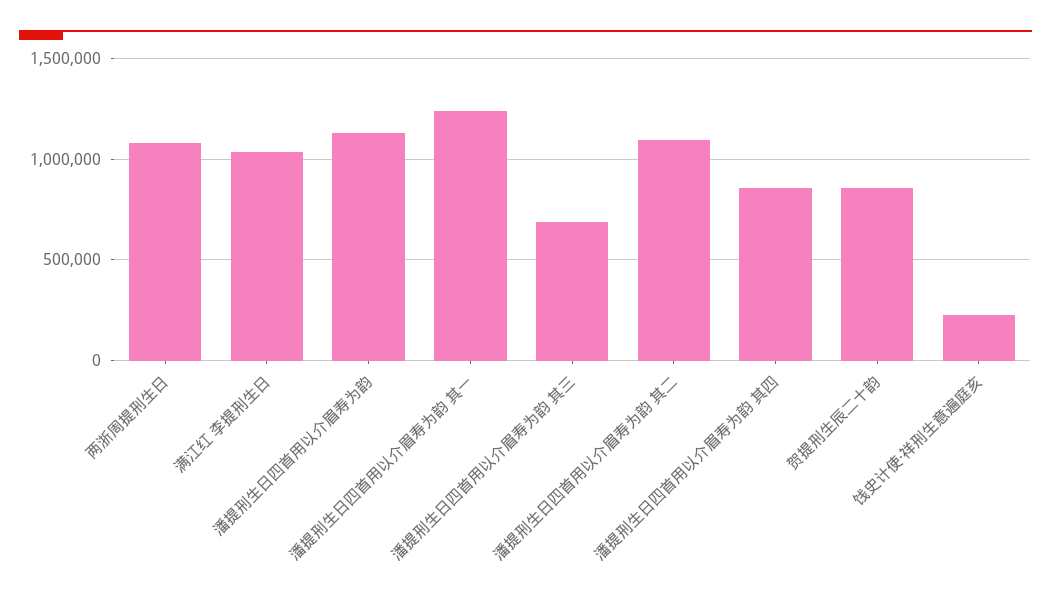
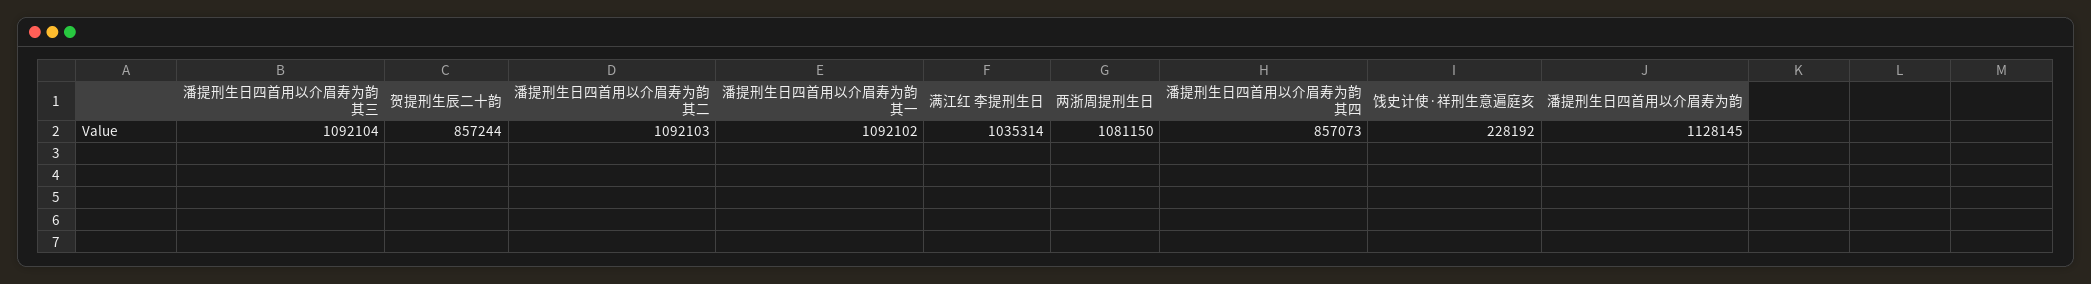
潘提刑生日四首用以介眉寿为韵 其一: 1250000 -> 1092102
潘提刑生日四首用以介眉寿为韵 其三: 700000 -> 1092104

